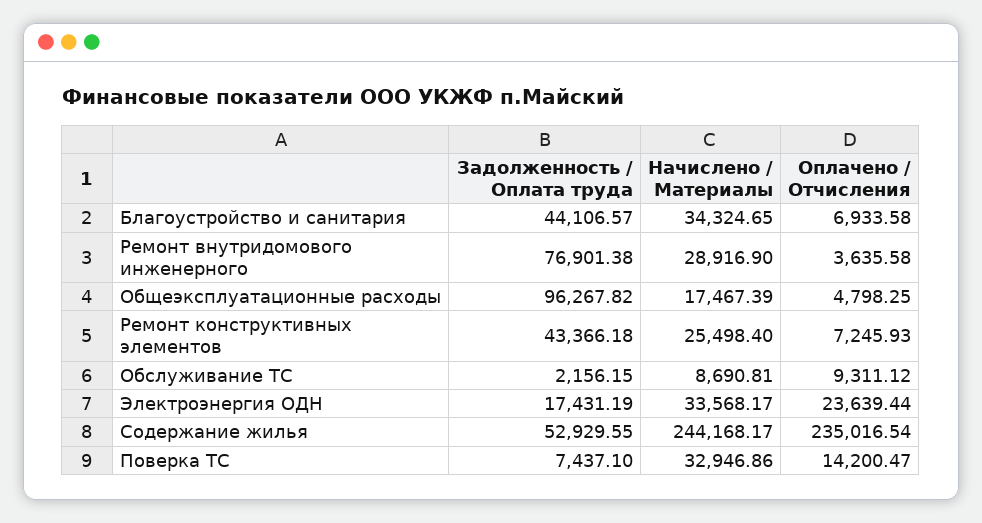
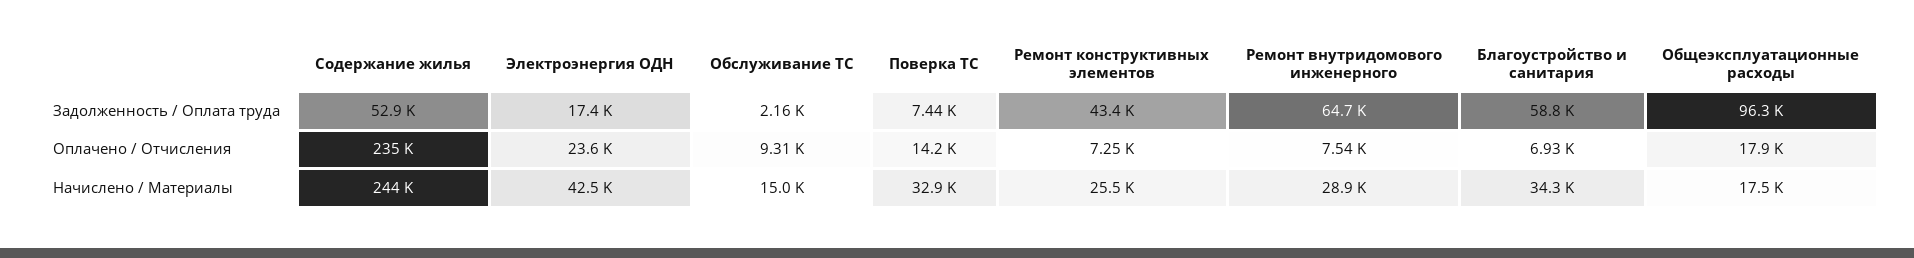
Задолженность / Оплата труда, Благоустройство и санитария: 44106.57 -> 58800
Задолженность / Оплата труда, Ремонт внутридомового инженерного: 76901.38 -> 64700
Оплачено / Отчисления, Ремонт внутридомового инженерного: 3635.58 -> 7540
Оплачено / Отчисления, Общеэксплуатационные расходы: 4798.25 -> 17900
Начислено / Материалы, Обслуживание ТС: 8690.81 -> 15000
Начислено / Материалы, Электроэнергия ОДН: 33568.17 -> 42500

